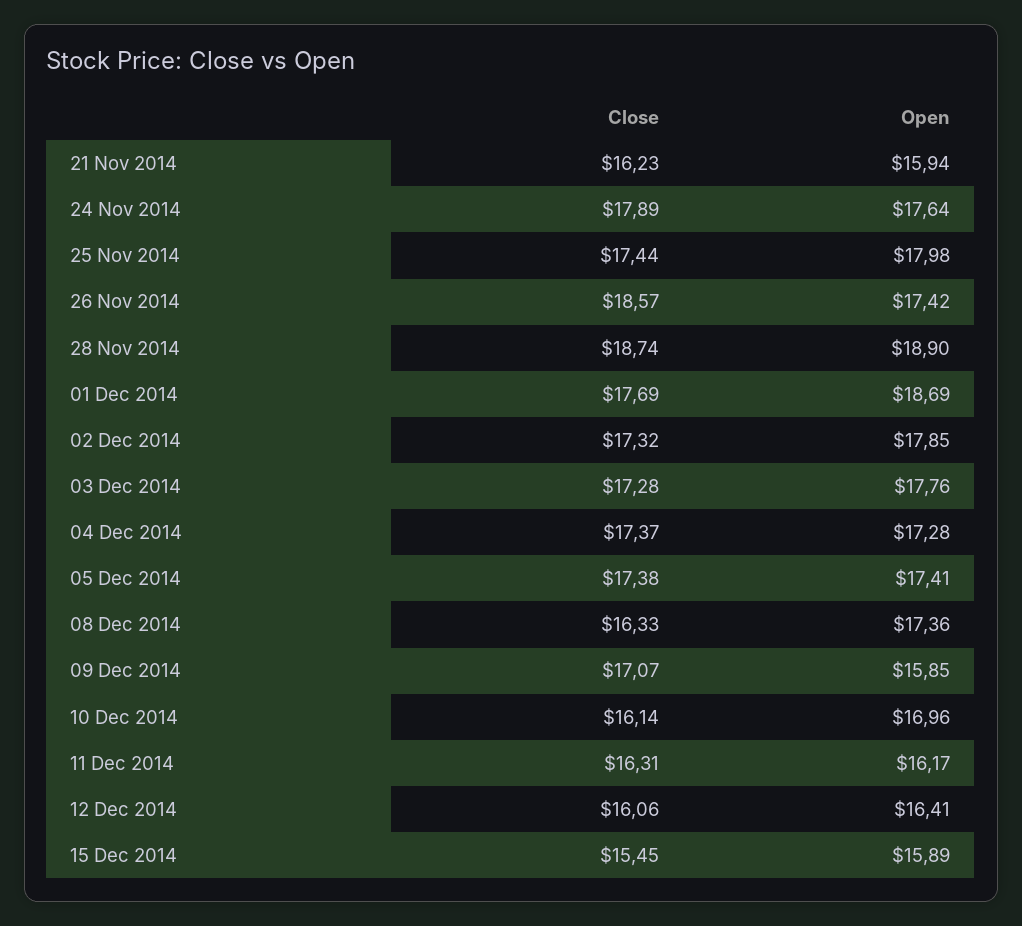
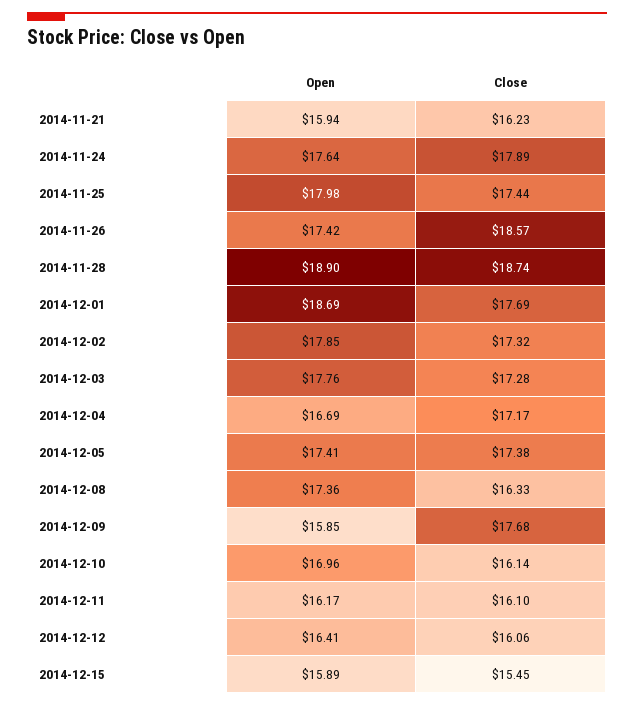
Close, 04 Dec 2014: 17.37 -> 17.17
Open, 04 Dec 2014: 17.28 -> 16.69
Close, 09 Dec 2014: 17.07 -> 17.68
Close, 11 Dec 2014: 16.31 -> 16.1

